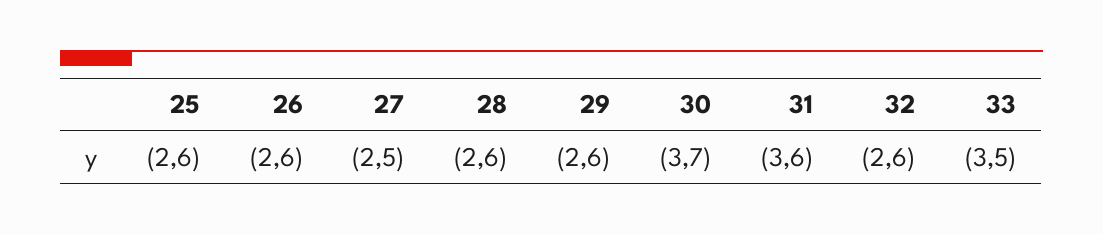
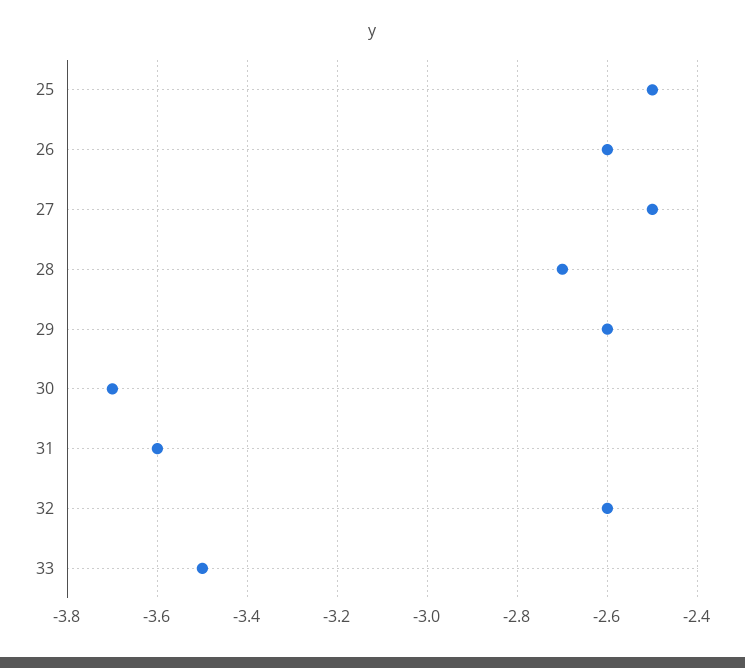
25: -2.6 -> -2.5
28: -2.6 -> -2.7

